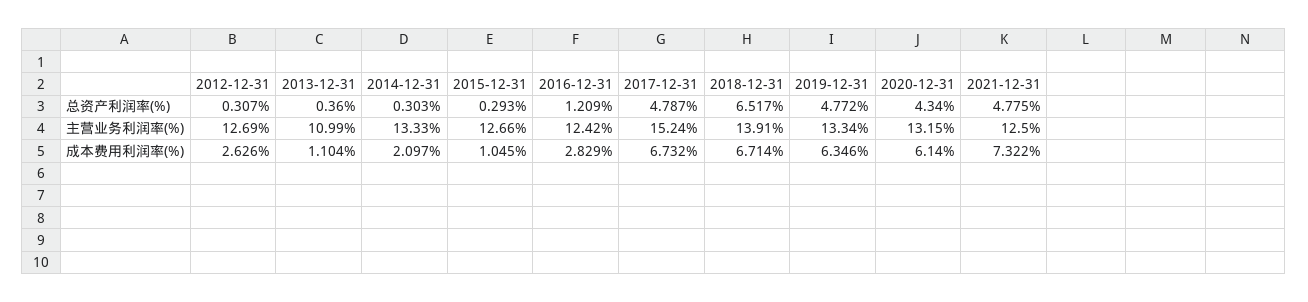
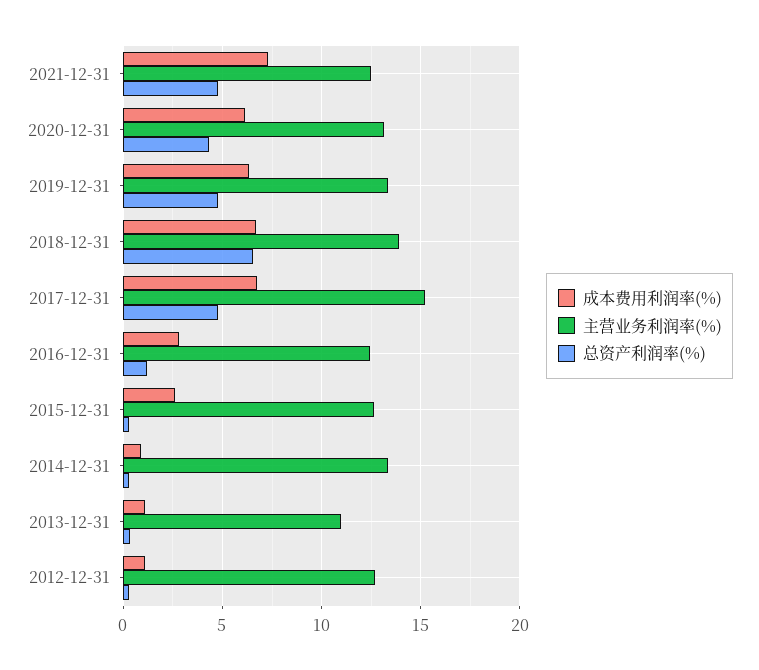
成本费用利润率(%), 2012-12-31: 2.626 -> 1
成本费用利润率(%), 2014-12-31: 2.097 -> 1
成本费用利润率(%), 2015-12-31: 1.045 -> 2.5

